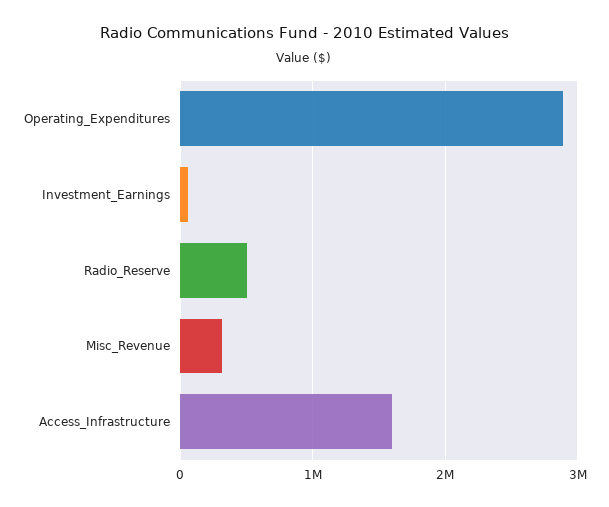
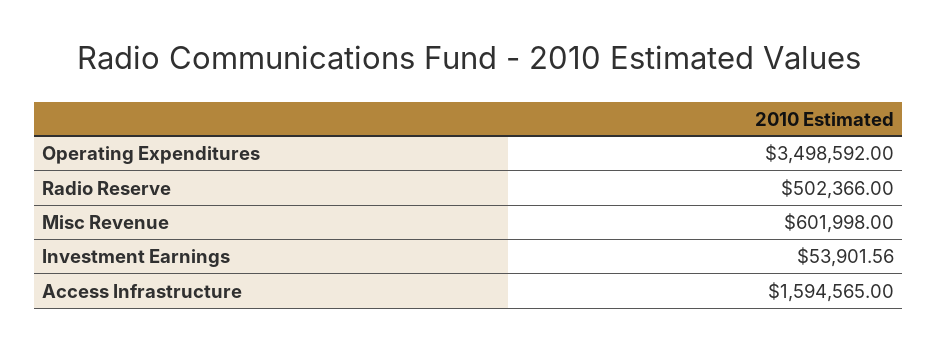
Operating_Expenditures: 2900000 -> 3498592
Misc_Revenue: 300000 -> 601998

